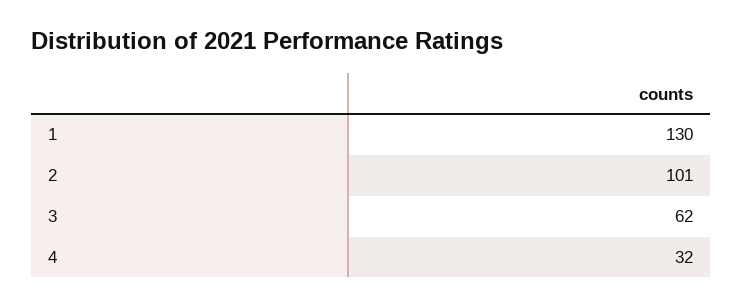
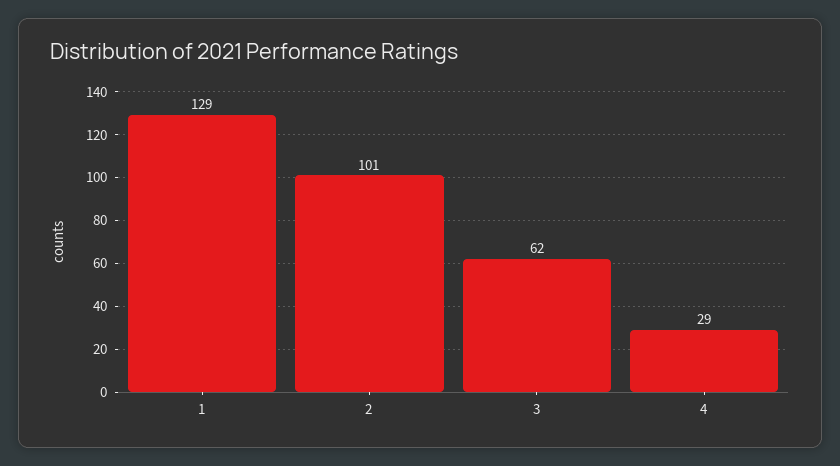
1: 130 -> 129
4: 32 -> 29

